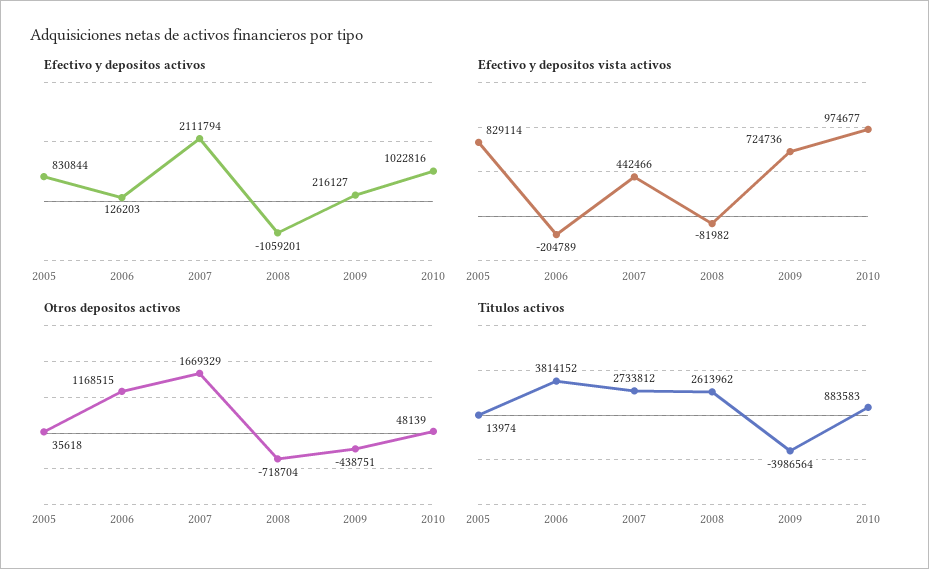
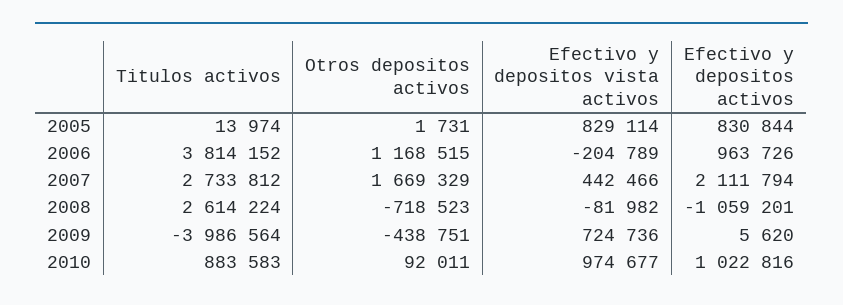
Efectivo y depositos activos, 2006: 126203 -> 963726
Efectivo y depositos activos, 2009: 216127 -> 5620
Otros depositos activos, 2005: 35618 -> 1731
Otros depositos activos, 2008: -718704 -> -718523
Otros depositos activos, 2010: 48139 -> 92011
Titulos activos, 2008: 2613962 -> 2614224

